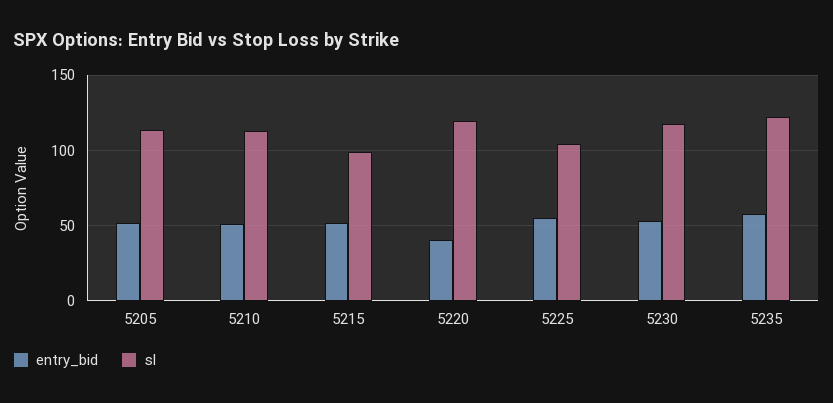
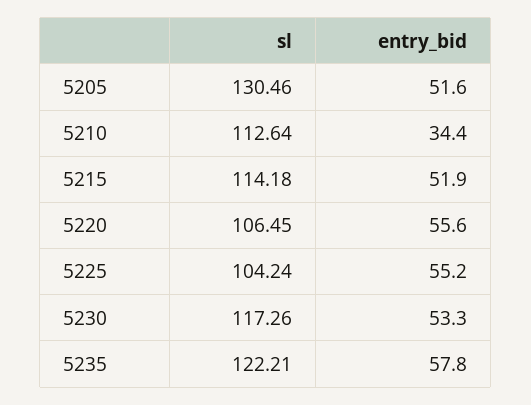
sl, 5205: 115 -> 130.46
entry_bid, 5210: 50 -> 34.4
sl, 5215: 100 -> 114.18
entry_bid, 5220: 40 -> 55.6
sl, 5220: 120 -> 106.45

